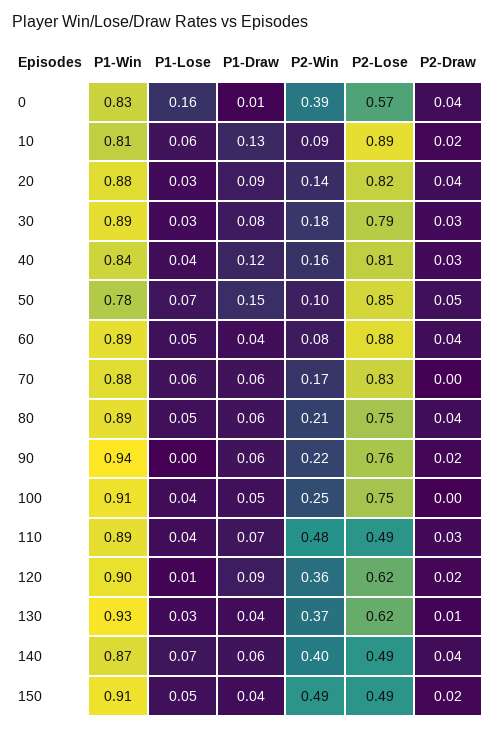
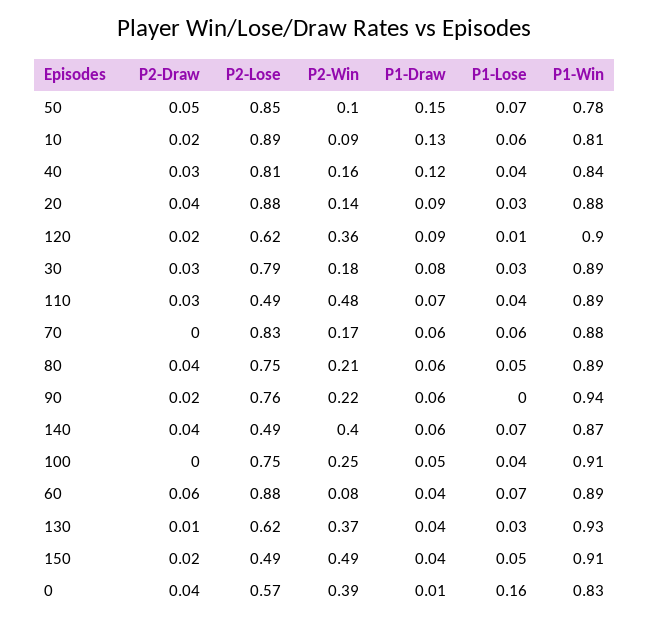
P2-Lose, 20: 0.82 -> 0.88
P1-Lose, 60: 0.05 -> 0.07
P2-Draw, 60: 0.04 -> 0.06

